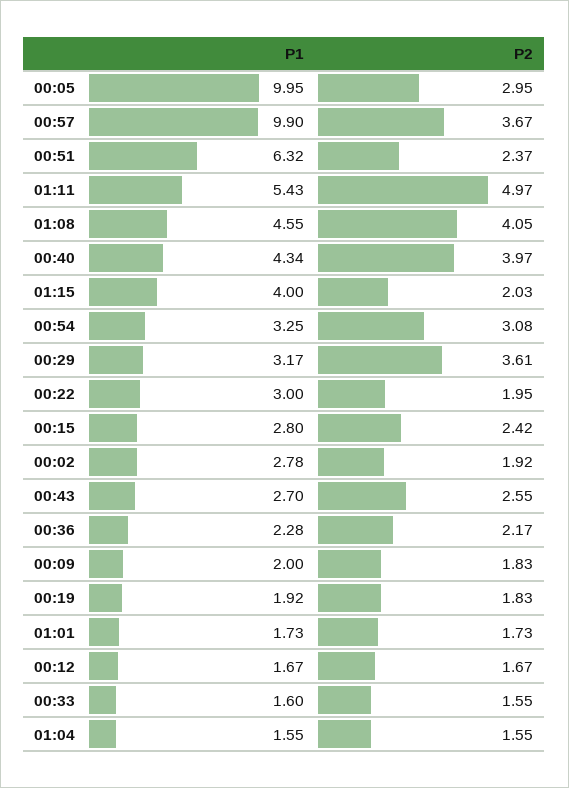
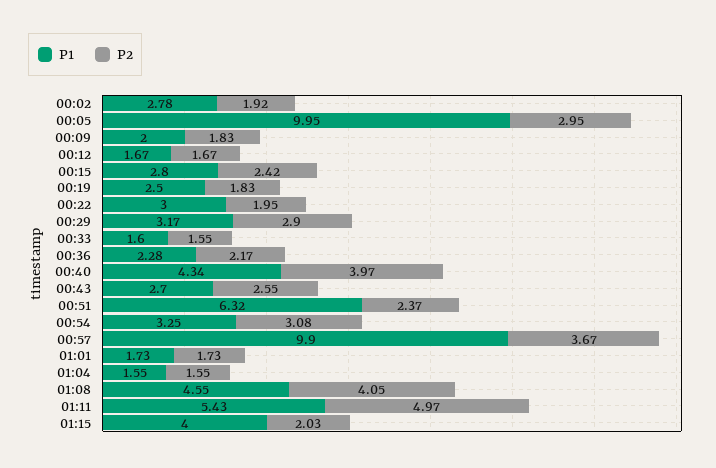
P2, 00:29: 3.61 -> 2.9
P1, 00:19: 1.92 -> 2.5

